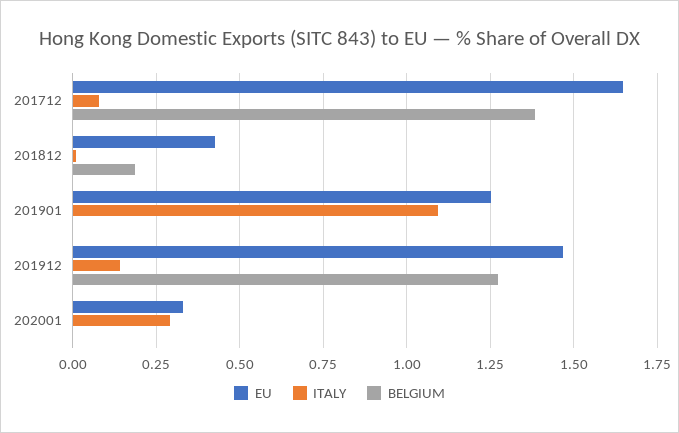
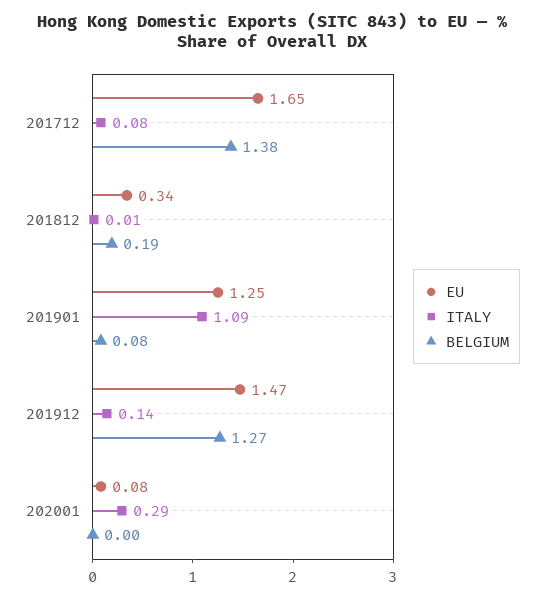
EU, 201812: 0.425 -> 0.34
BELGIUM, 201901: 0 -> 0.08
EU, 202001: 0.325 -> 0.08

